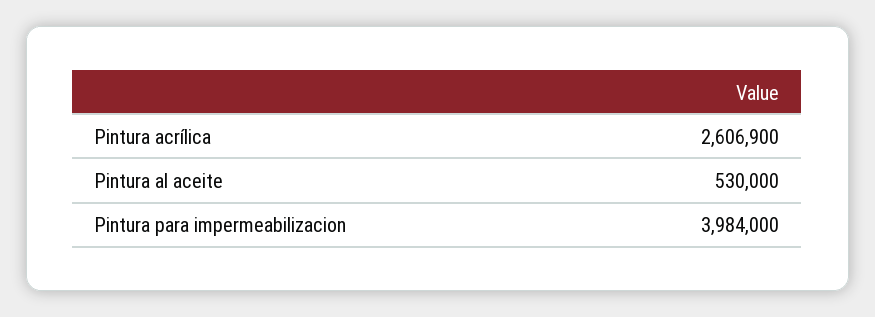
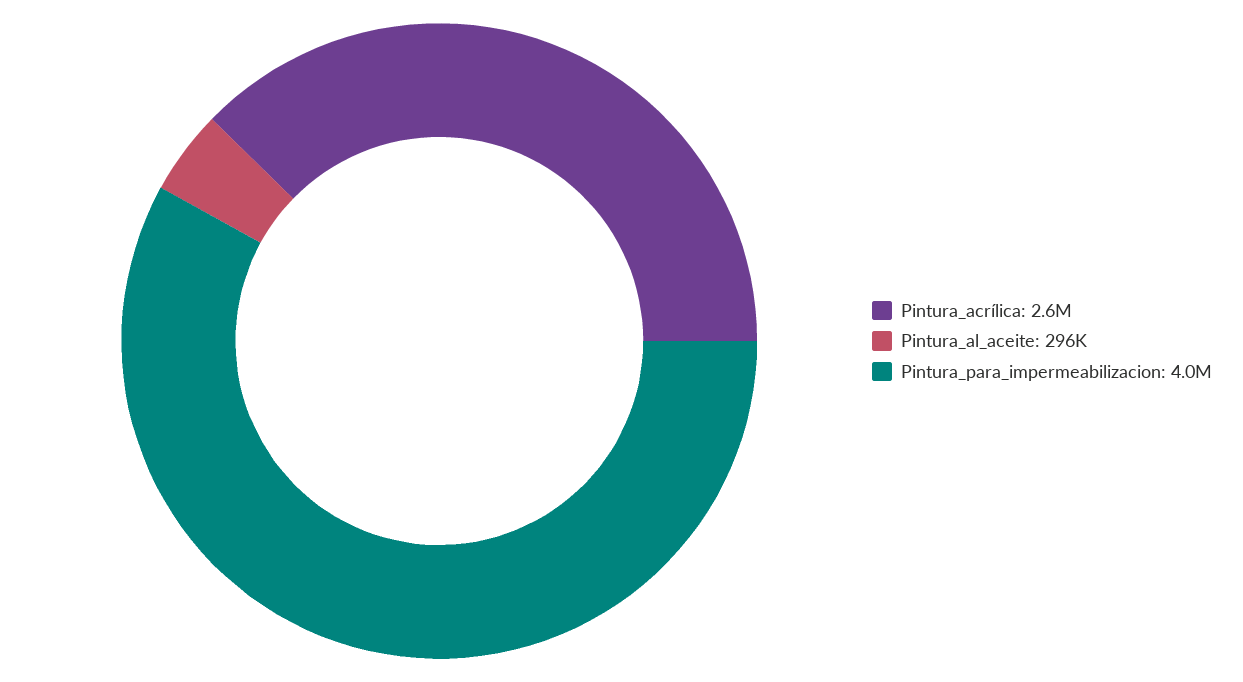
Pintura al aceite: 530000 -> 296000

